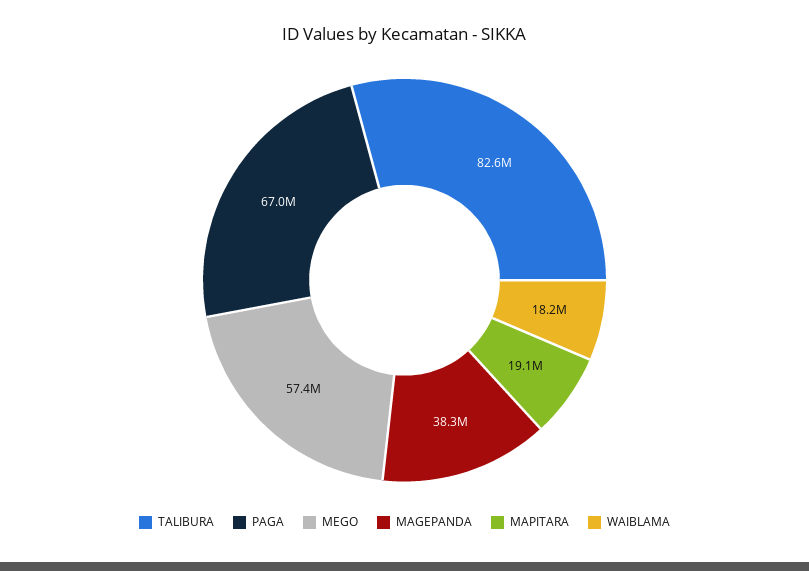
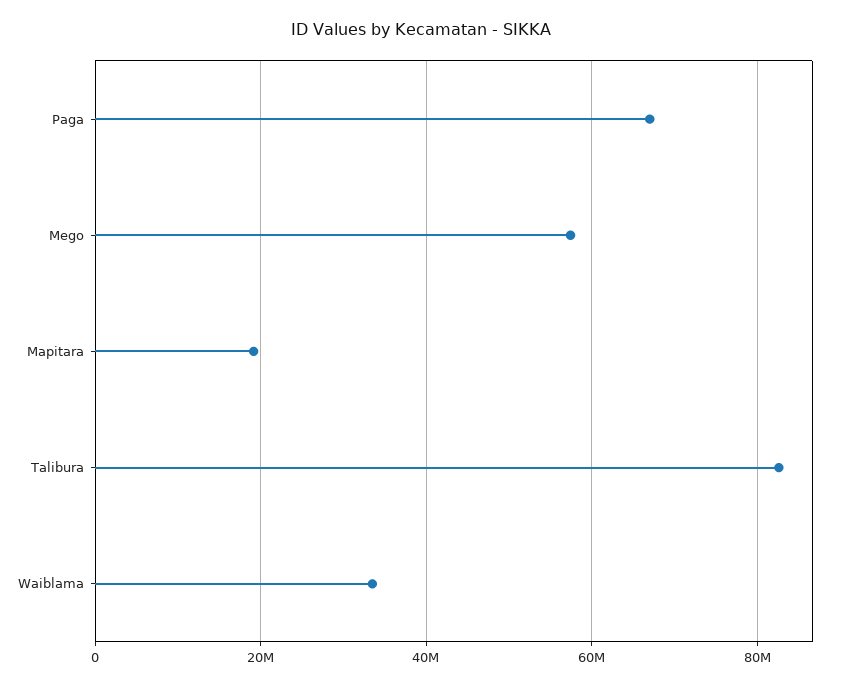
MAGEPANDA: 38300000 -> none
WAIBLAMA: 18200000 -> 34000000

